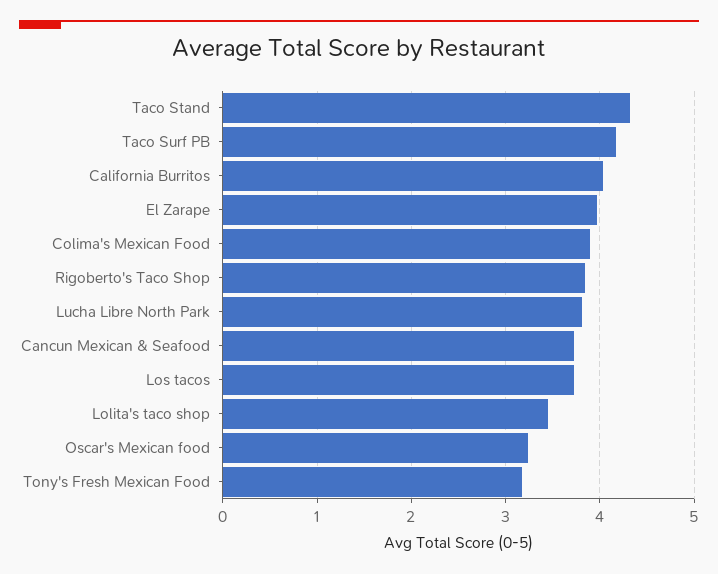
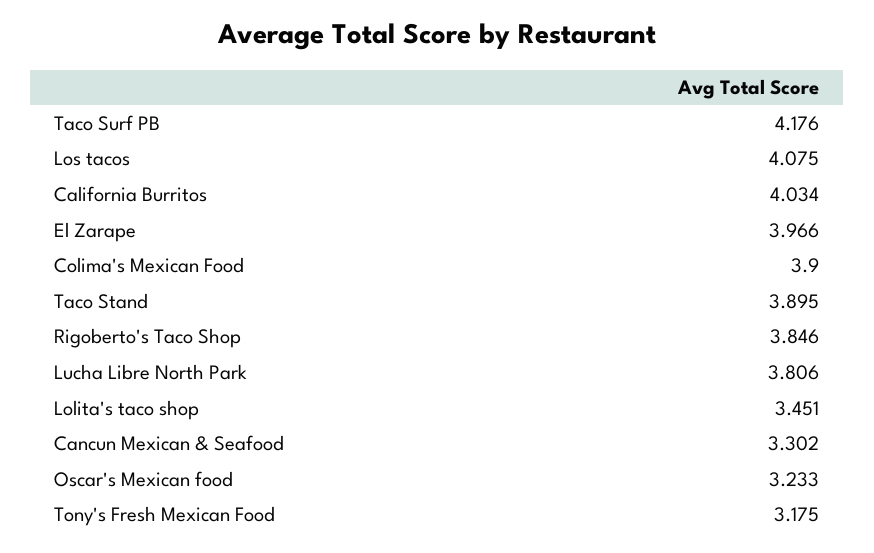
Taco Stand: 4.3 -> 3.895
Cancun Mexican & Seafood: 3.7 -> 3.302
Los tacos: 3.7 -> 4.075

